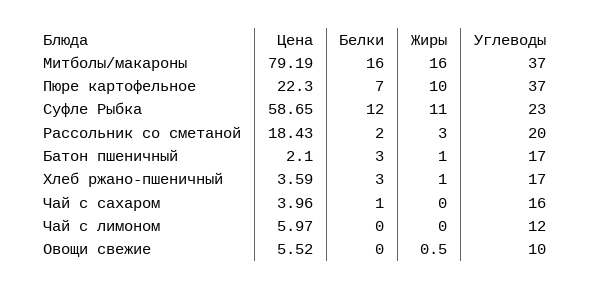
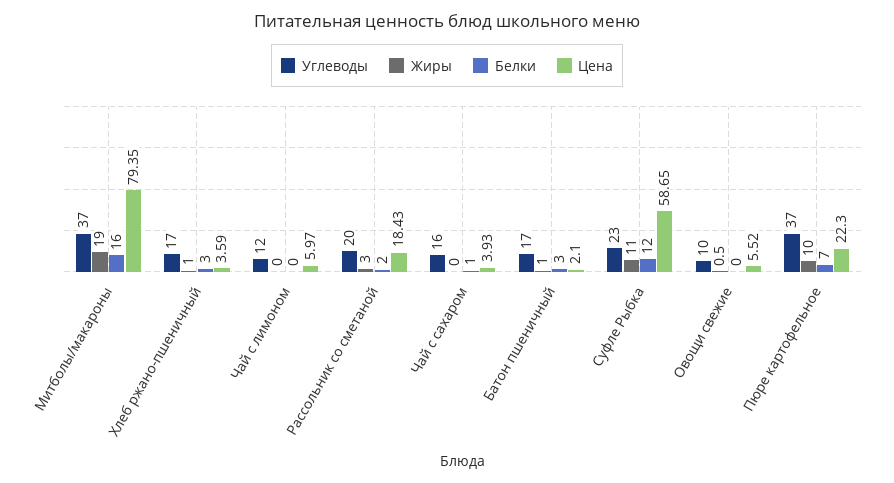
Цена, Митболы/макароны: 79.19 -> 79.35
Жиры, Митболы/макароны: 16 -> 19
Цена, Чай с сахаром: 3.96 -> 3.93

